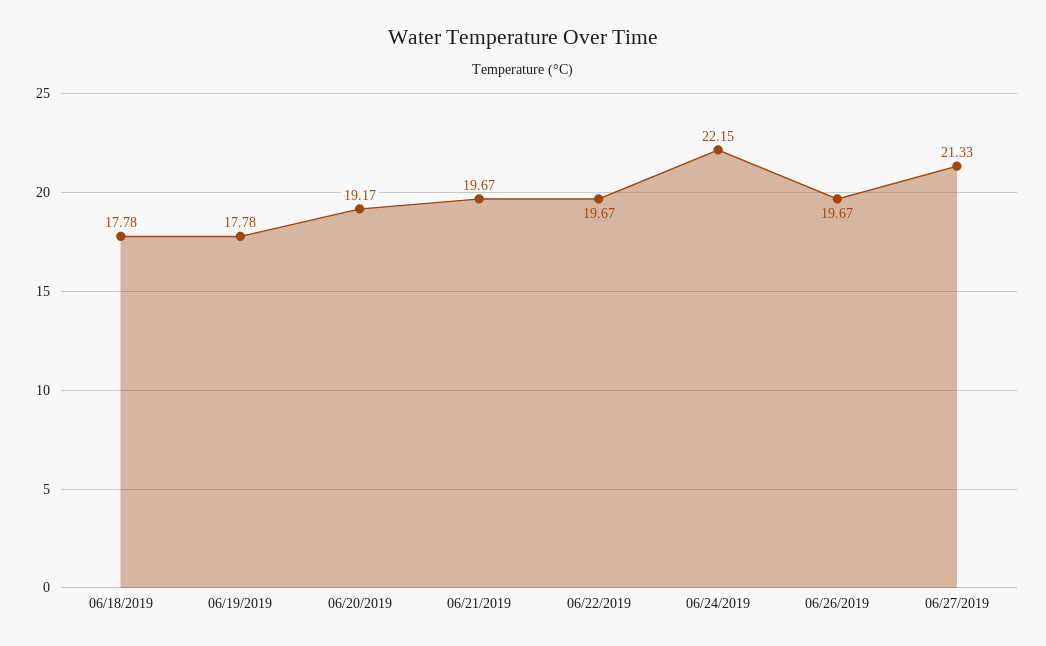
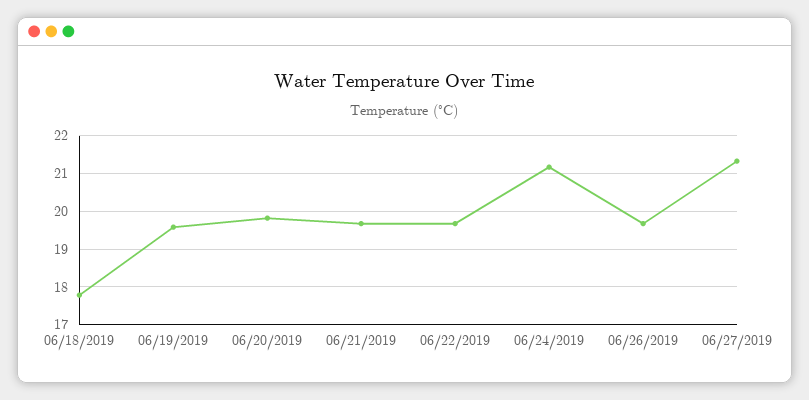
06/19/2019: 17.78 -> 19.6
06/20/2019: 19.17 -> 19.8
06/24/2019: 22.15 -> 21.2

